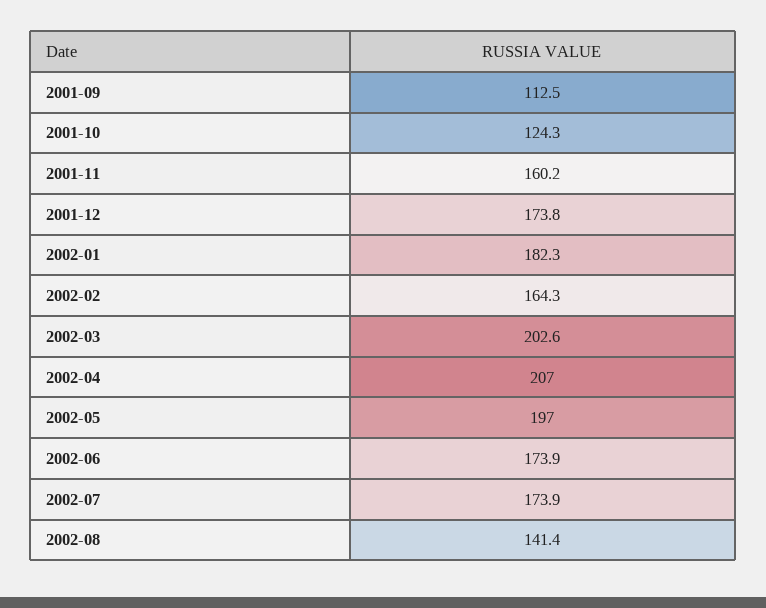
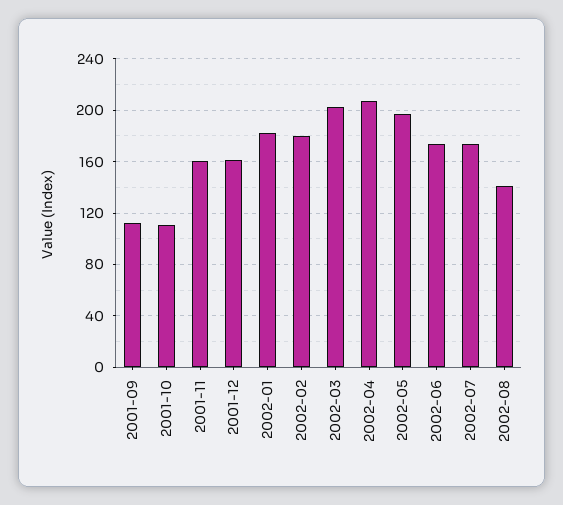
2001-10: 124.3 -> 110
2001-12: 173.8 -> 160
2002-02: 164.3 -> 180

